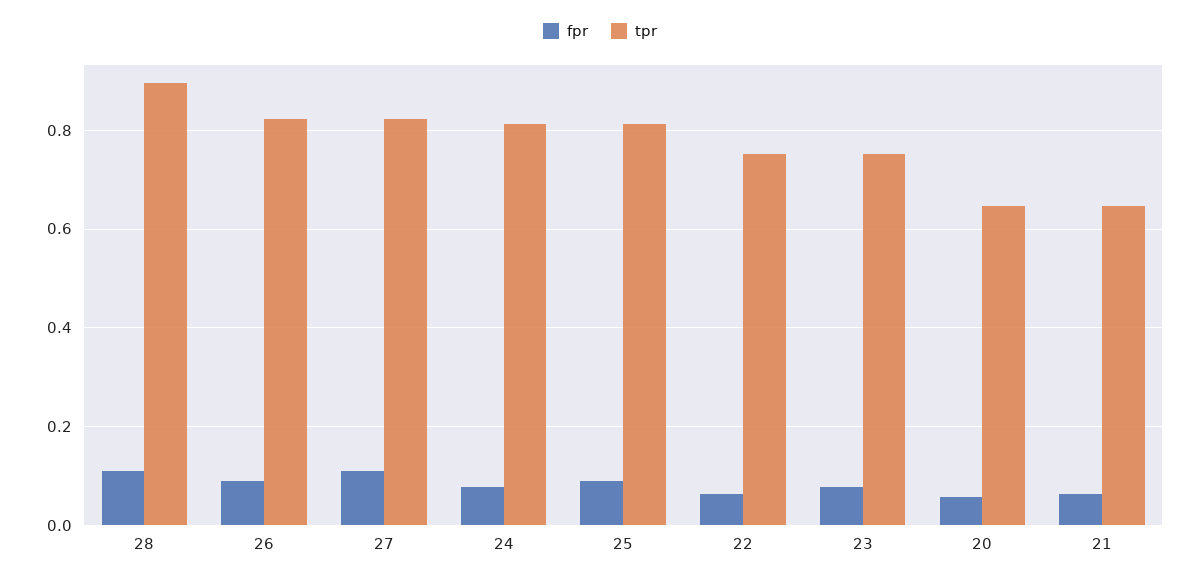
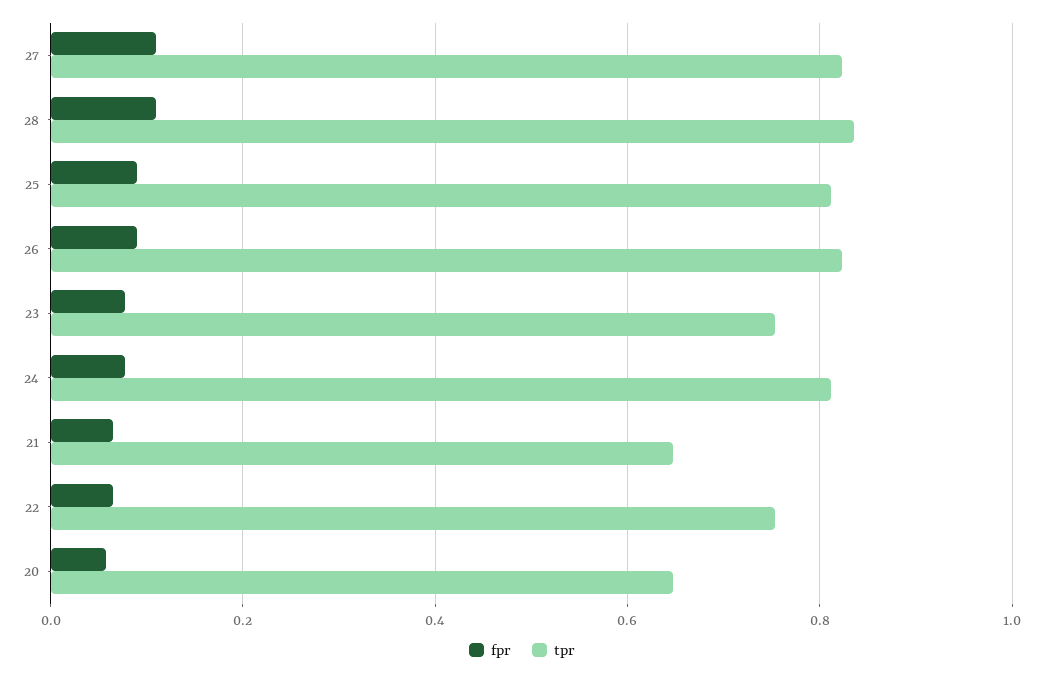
tpr, 28: 0.9 -> 0.84

